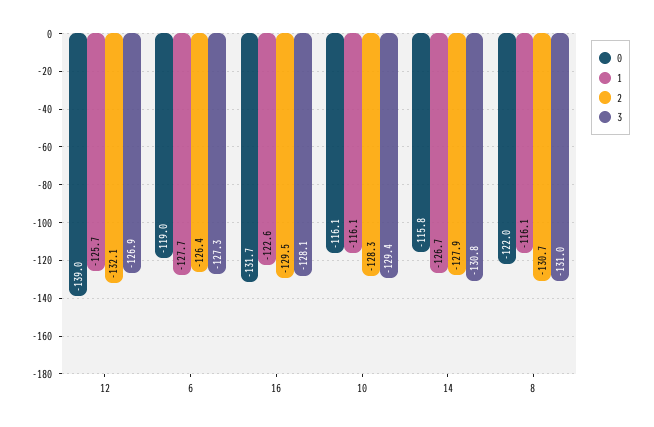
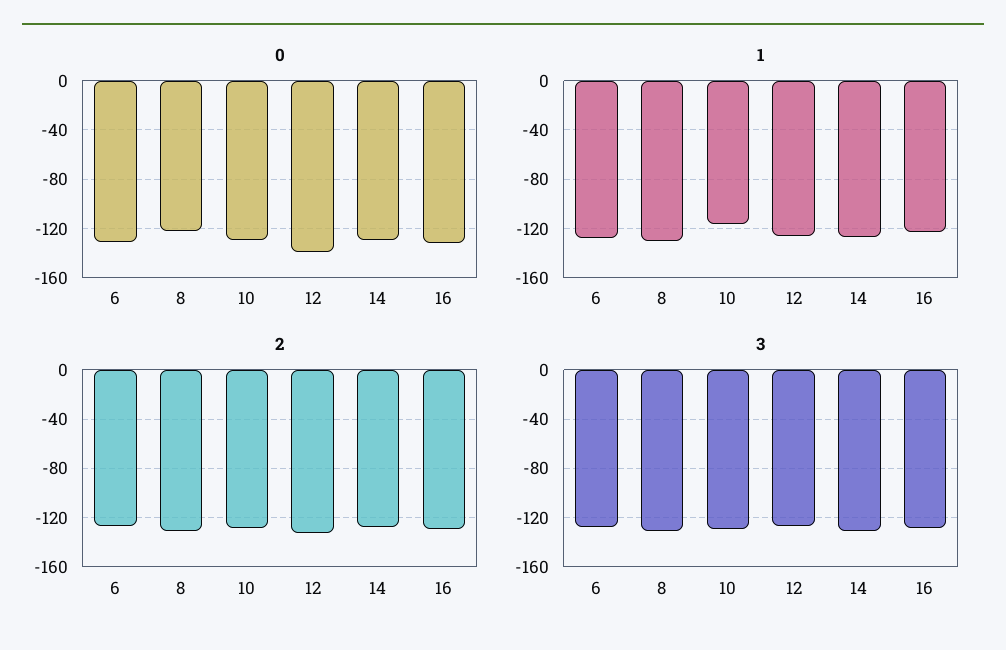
0, 6: -119 -> -130
0, 10: -116.1 -> -130
0, 14: -115.8 -> -130
1, 8: -116.1 -> -130

